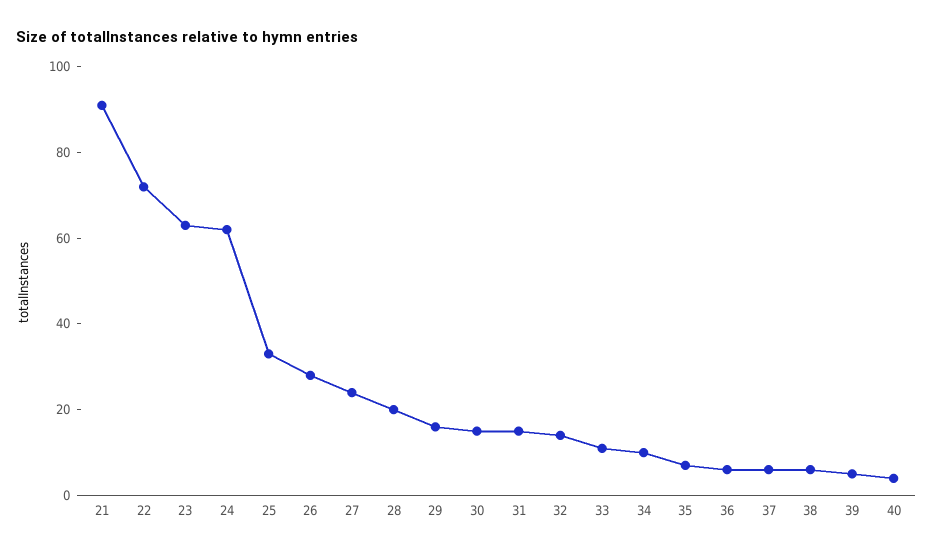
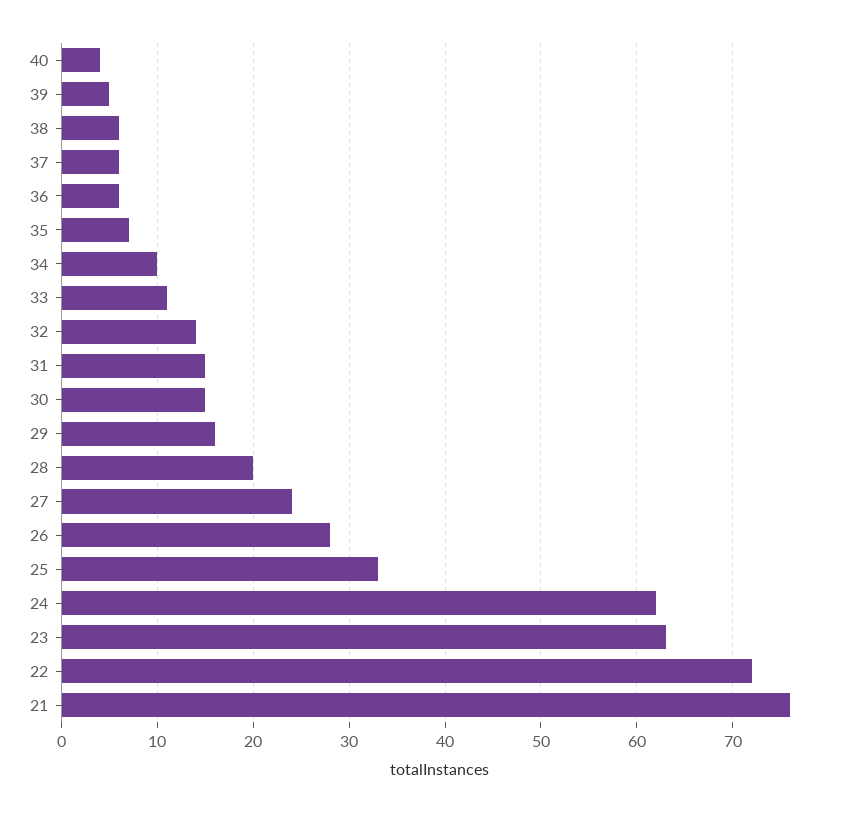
21: 90 -> 76

